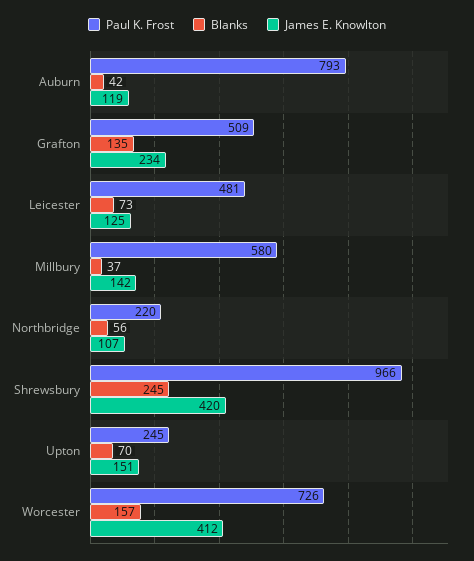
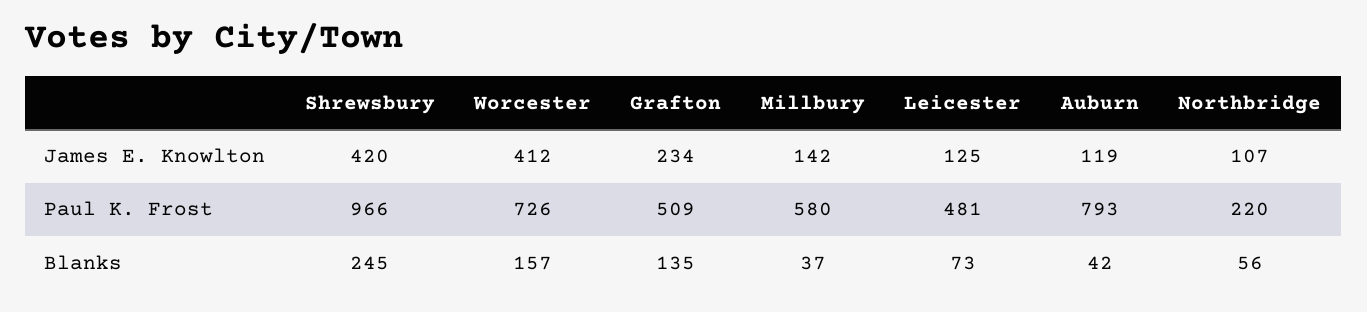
Paul K. Frost, Upton: 245 -> none
Blanks, Upton: 70 -> none
James E. Knowlton, Upton: 151 -> none

